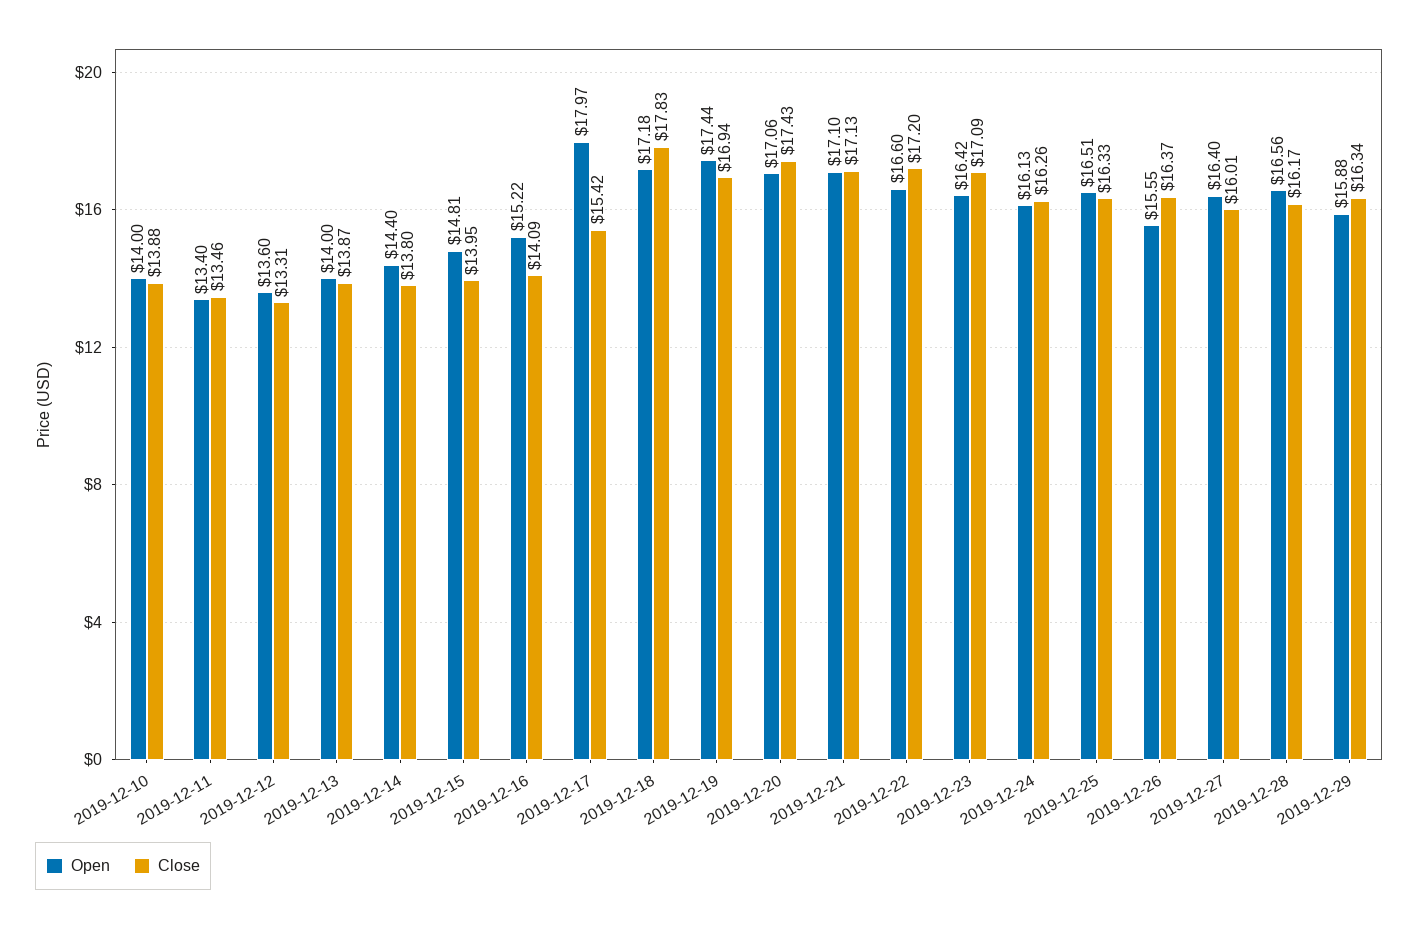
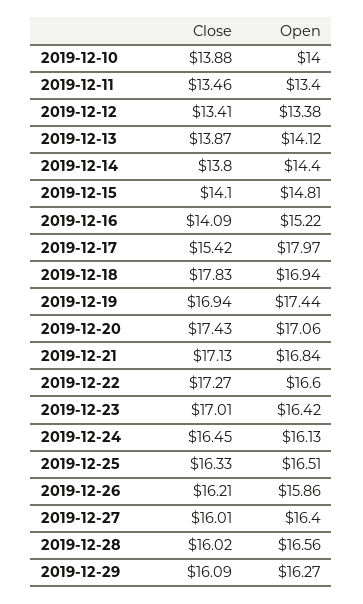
Open, 2019-12-12: 13.6 -> 13.38
Close, 2019-12-12: 13.31 -> 13.41
Open, 2019-12-13: 14 -> 14.12
Close, 2019-12-15: 13.95 -> 14.1
Open, 2019-12-18: 17.18 -> 16.94
Open, 2019-12-21: 17.1 -> 16.84
Close, 2019-12-22: 17.2 -> 17.27
Close, 2019-12-23: 17.09 -> 17.01
Close, 2019-12-24: 16.26 -> 16.45
Open, 2019-12-26: 15.55 -> 15.86
Close, 2019-12-26: 16.37 -> 16.21
Close, 2019-12-28: 16.17 -> 16.02
Open, 2019-12-29: 15.88 -> 16.27
Close, 2019-12-29: 16.34 -> 16.09

